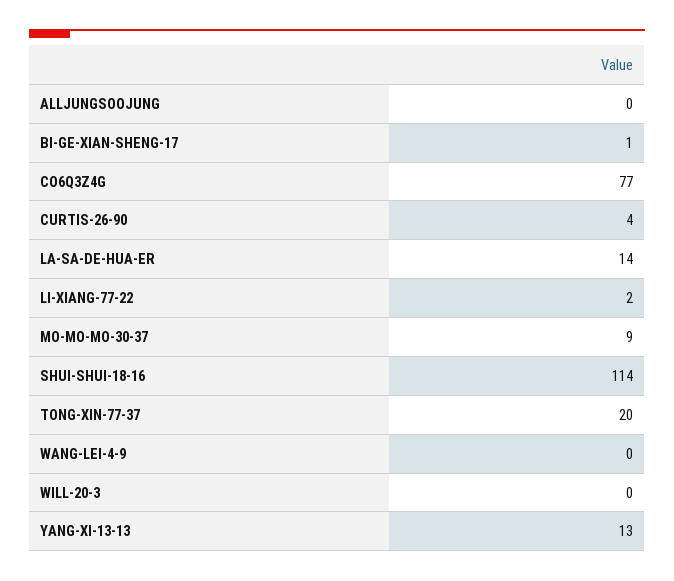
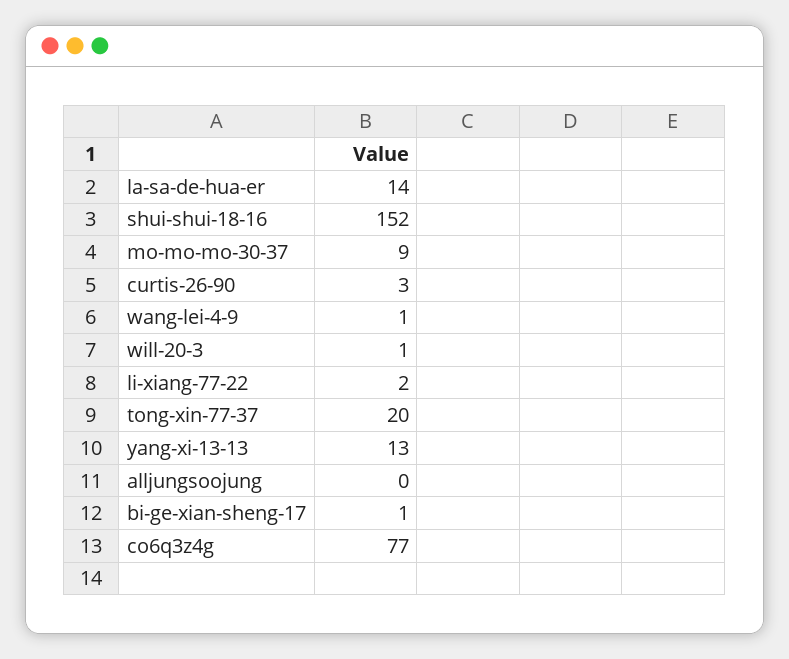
CURTIS-26-90: 4 -> 3
SHUI-SHUI-18-16: 114 -> 152
WANG-LEI-4-9: 0 -> 1
WILL-20-3: 0 -> 1

